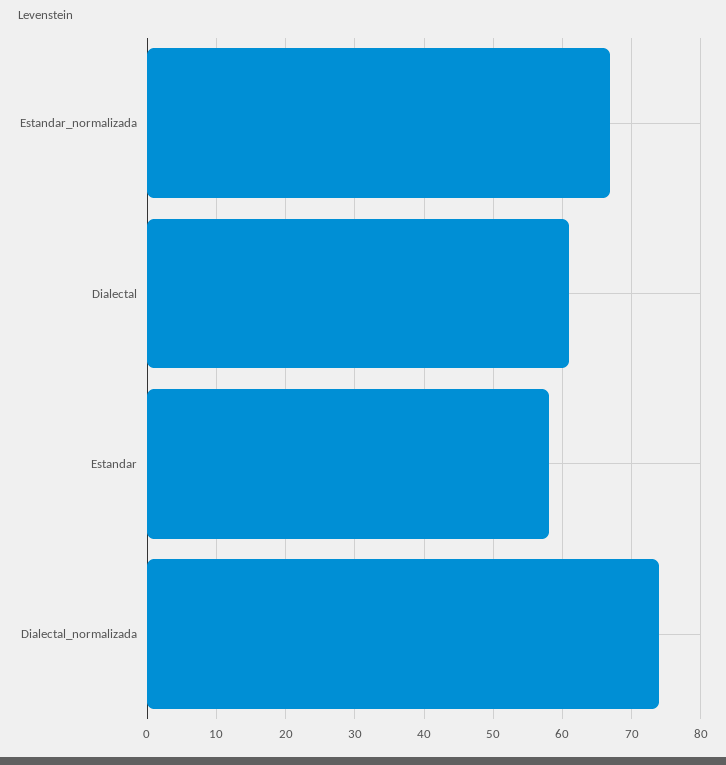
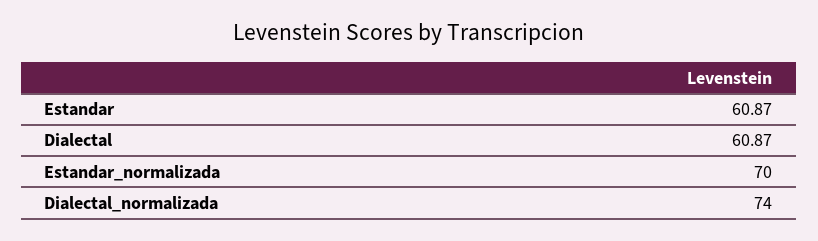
Estandar_normalizada: 67 -> 70
Estandar: 58 -> 60.87

